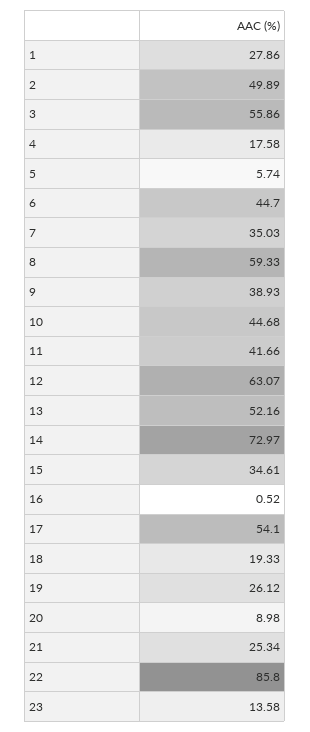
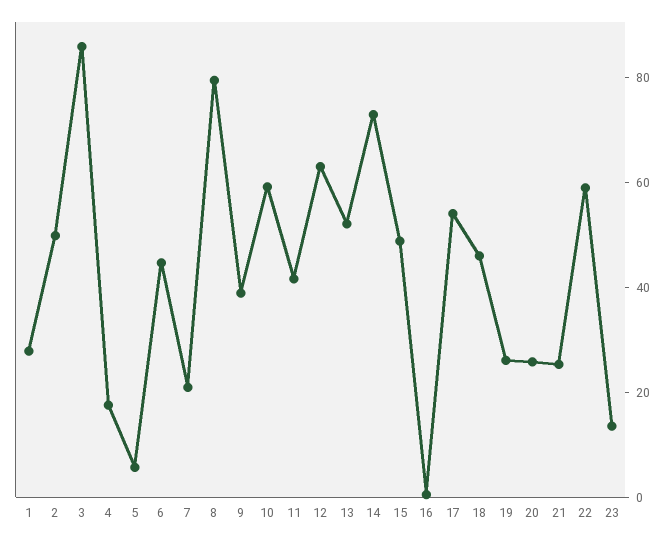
3: 55.86 -> 85
7: 35.03 -> 20
8: 59.33 -> 80
10: 44.68 -> 60
15: 34.61 -> 50
18: 19.33 -> 45
20: 8.98 -> 25
22: 85.8 -> 60

